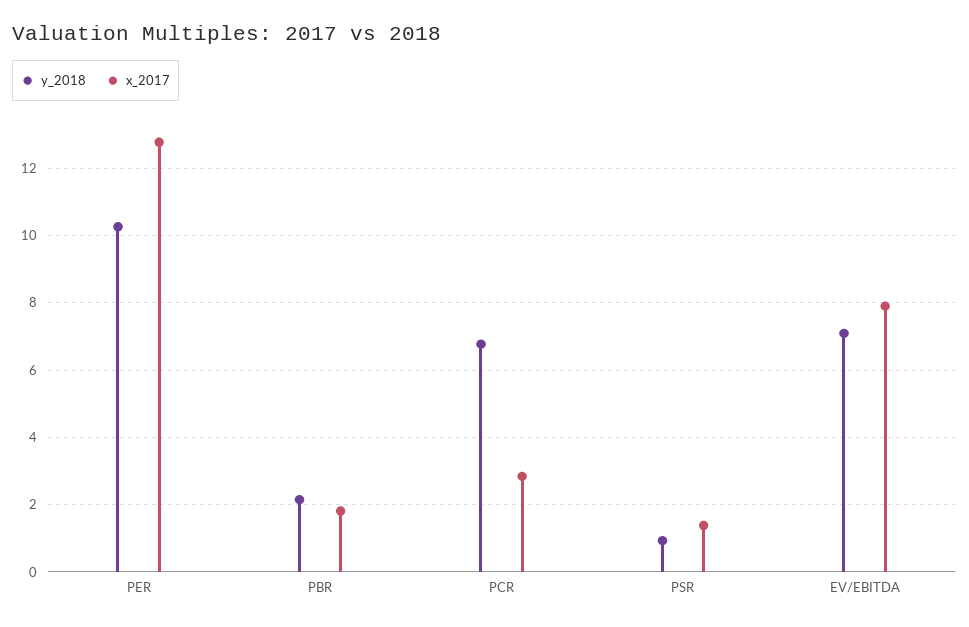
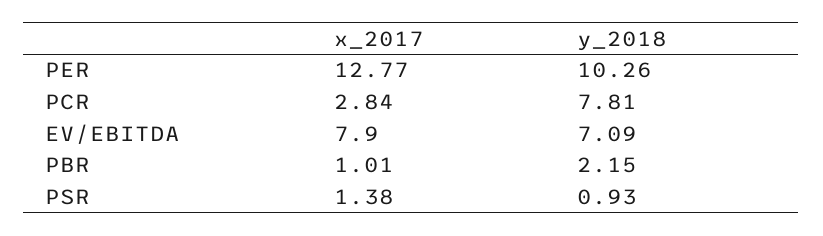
x_2017, PBR: 1.8 -> 1.01
y_2018, PCR: 6.8 -> 7.81

